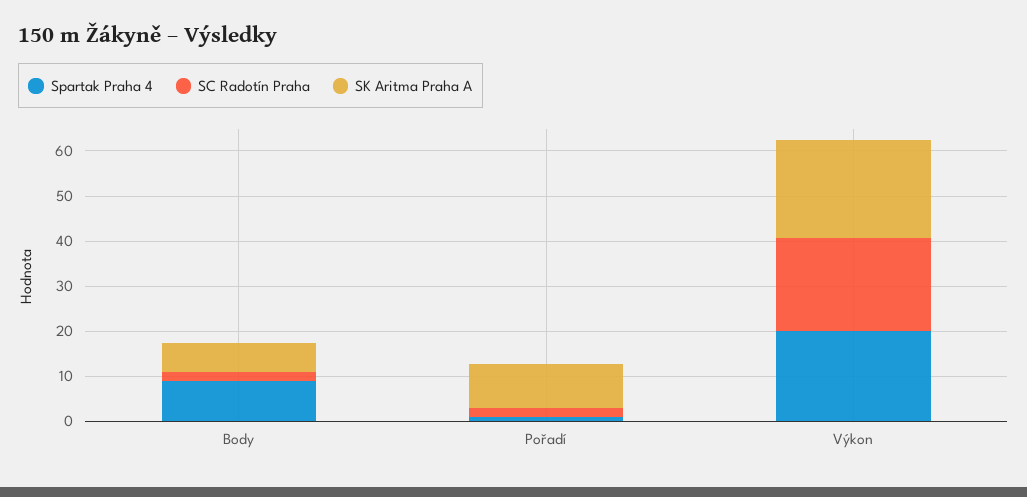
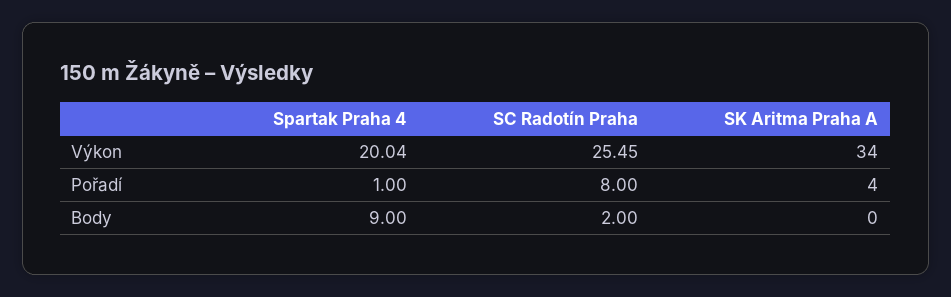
SK Aritma Praha A, Body: 6 -> 0
SC Radotín Praha, Pořadí: 2 -> 8
SK Aritma Praha A, Pořadí: 10 -> 4
SC Radotín Praha, Výkon: 20 -> 25.45
SK Aritma Praha A, Výkon: 22 -> 34

